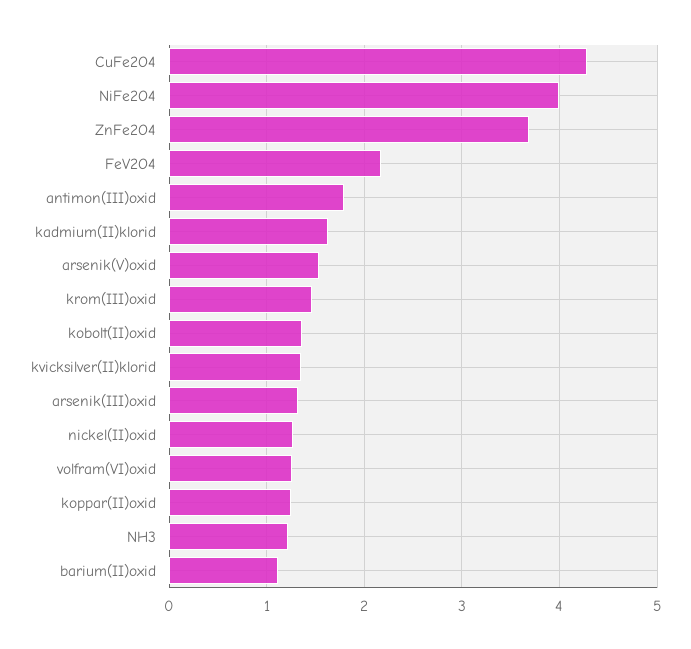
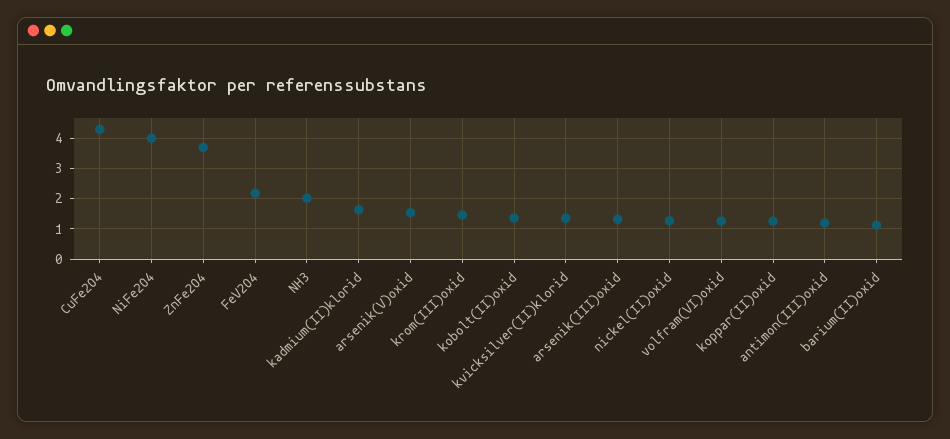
antimon(III)oxid: 1.8 -> 1.2
NH3: 1.2 -> 2

